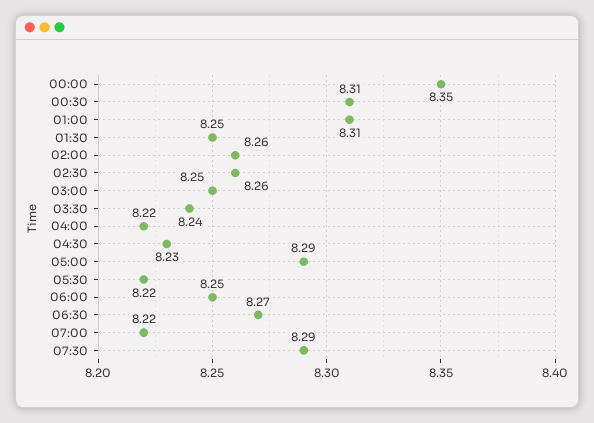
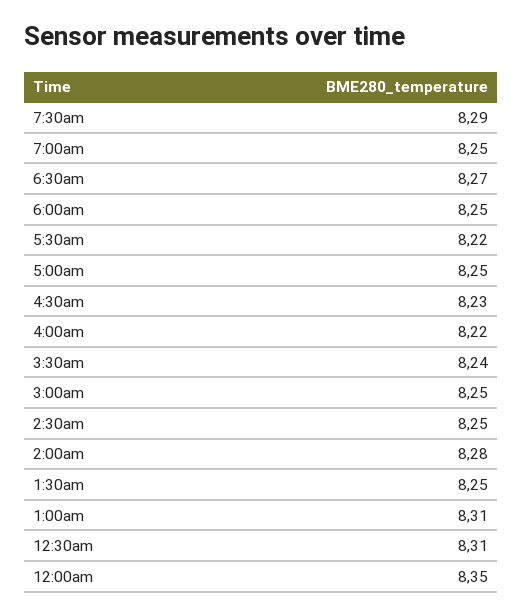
02:00: 8.26 -> 8.28
02:30: 8.26 -> 8.25
05:00: 8.29 -> 8.25
07:00: 8.22 -> 8.25

